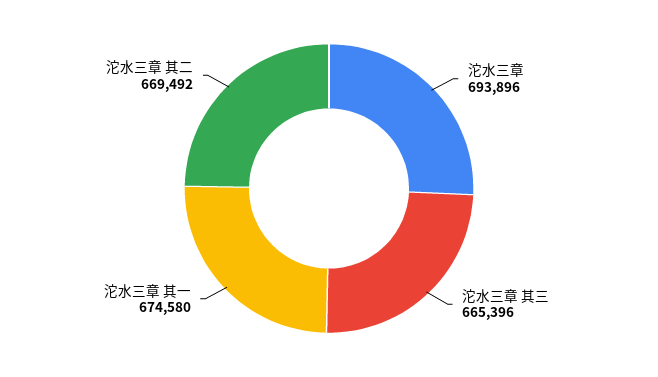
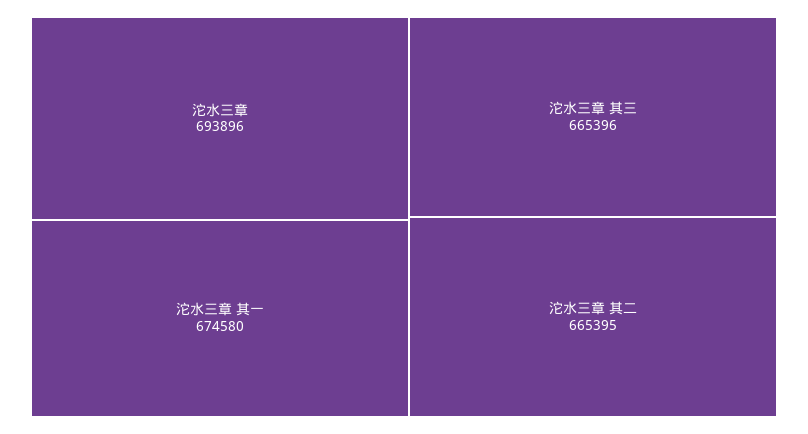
沱水三章 其二: 669492 -> 665395

